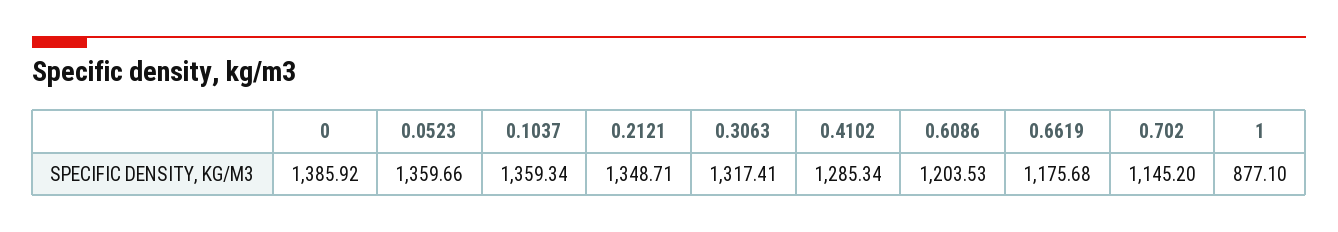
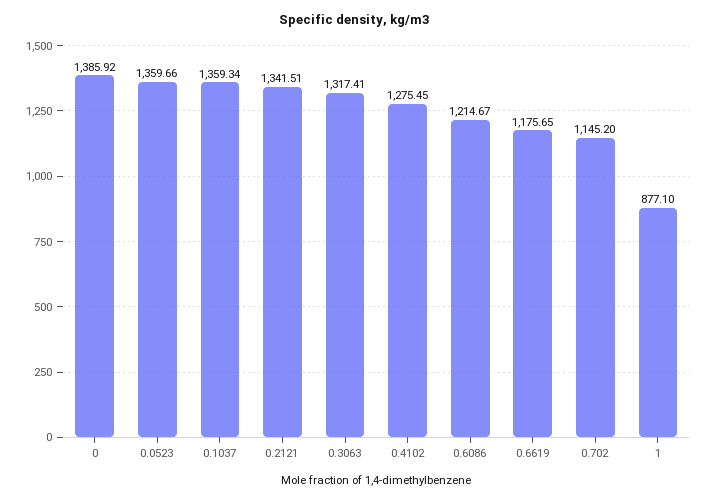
0.2121: 1348.71 -> 1341.51
0.4102: 1285.34 -> 1275.45
0.6086: 1203.53 -> 1214.67
0.6619: 1175.68 -> 1175.65

